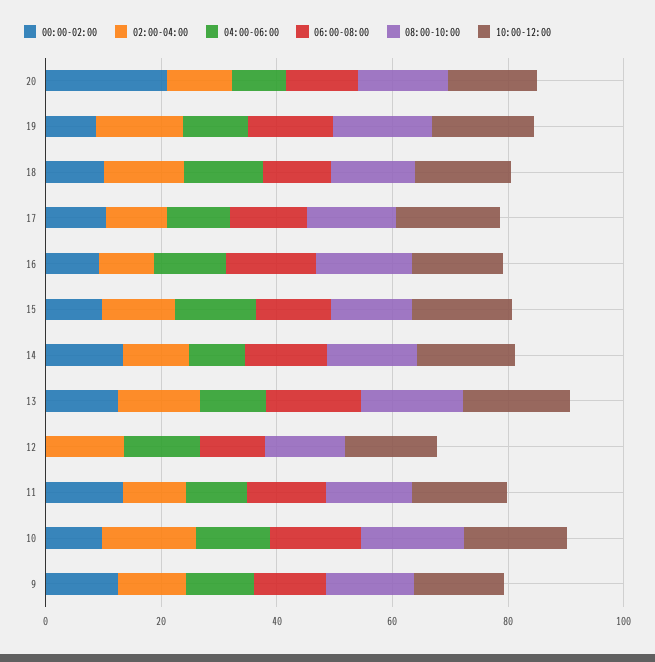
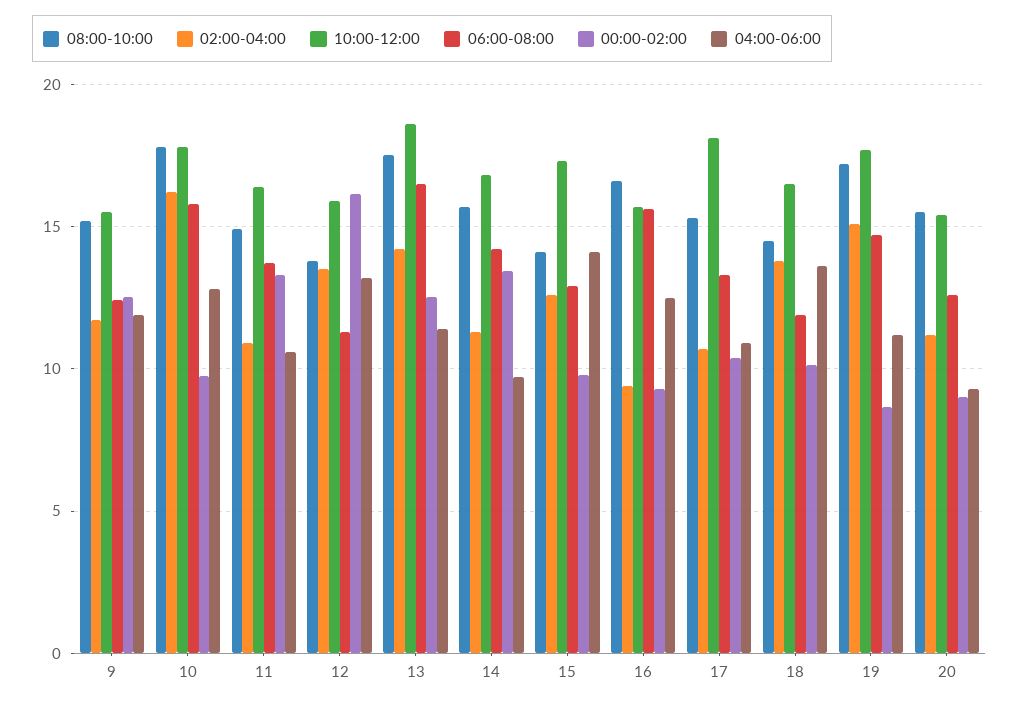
00:00-02:00, 20: 20 -> 9
00:00-02:00, 12: 0 -> 16

